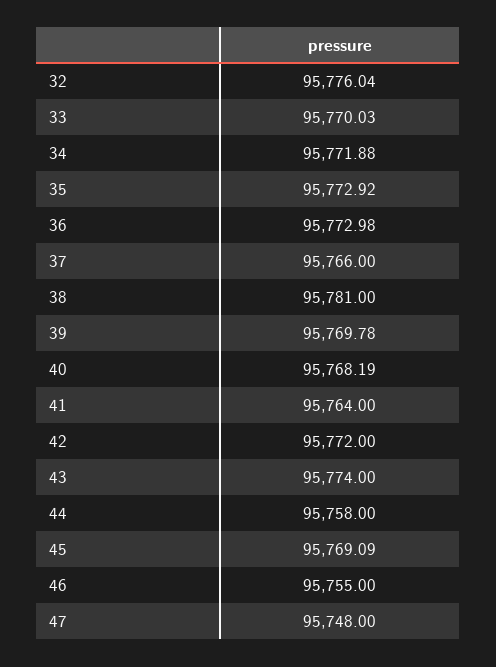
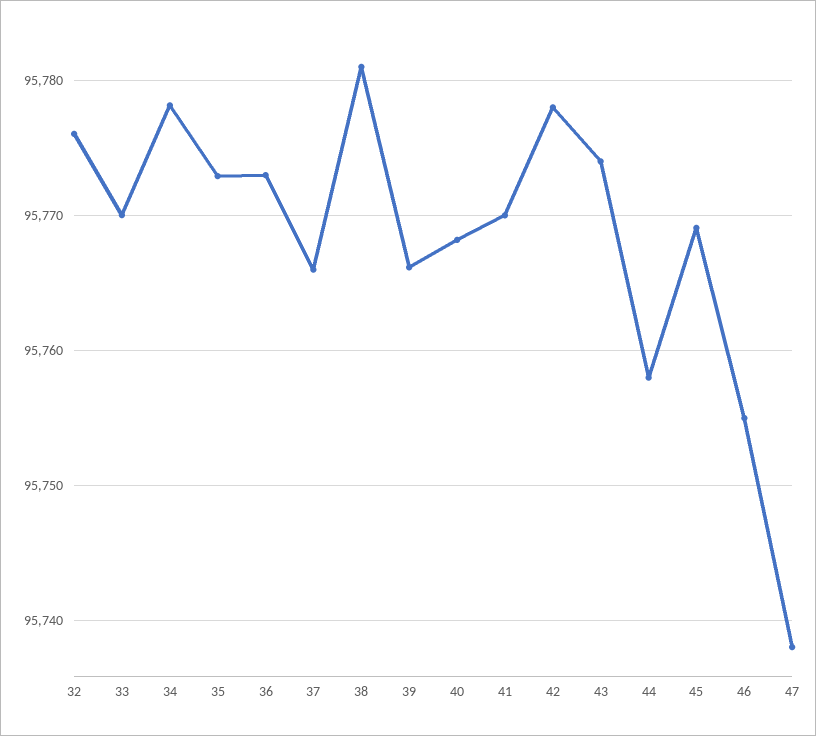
34: 95771.88 -> 95778
39: 95769.78 -> 95766
41: 95764 -> 95770
42: 95772 -> 95778
47: 95748 -> 95738

